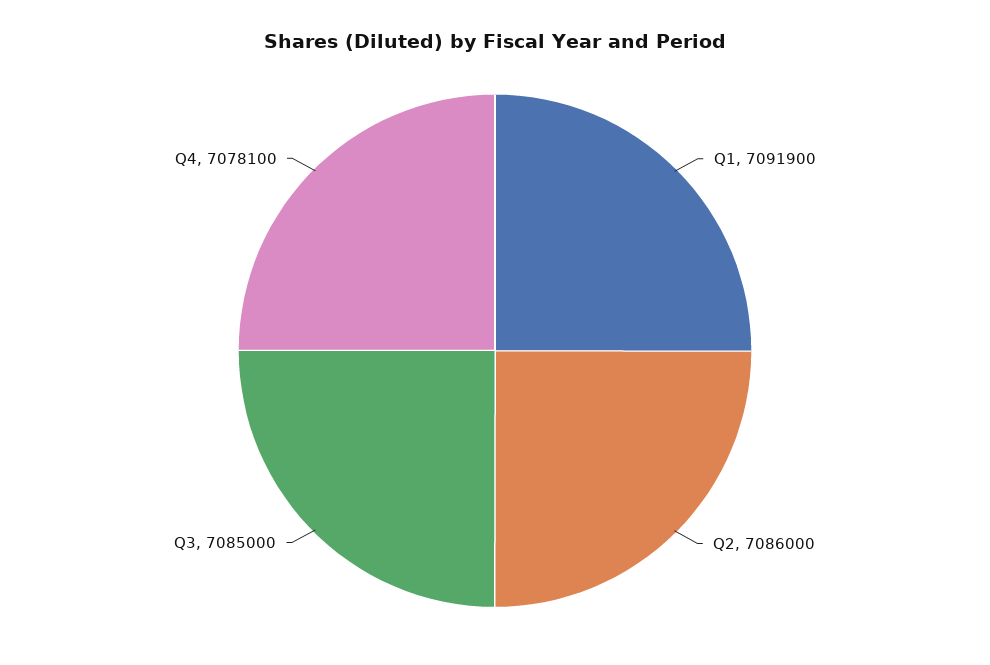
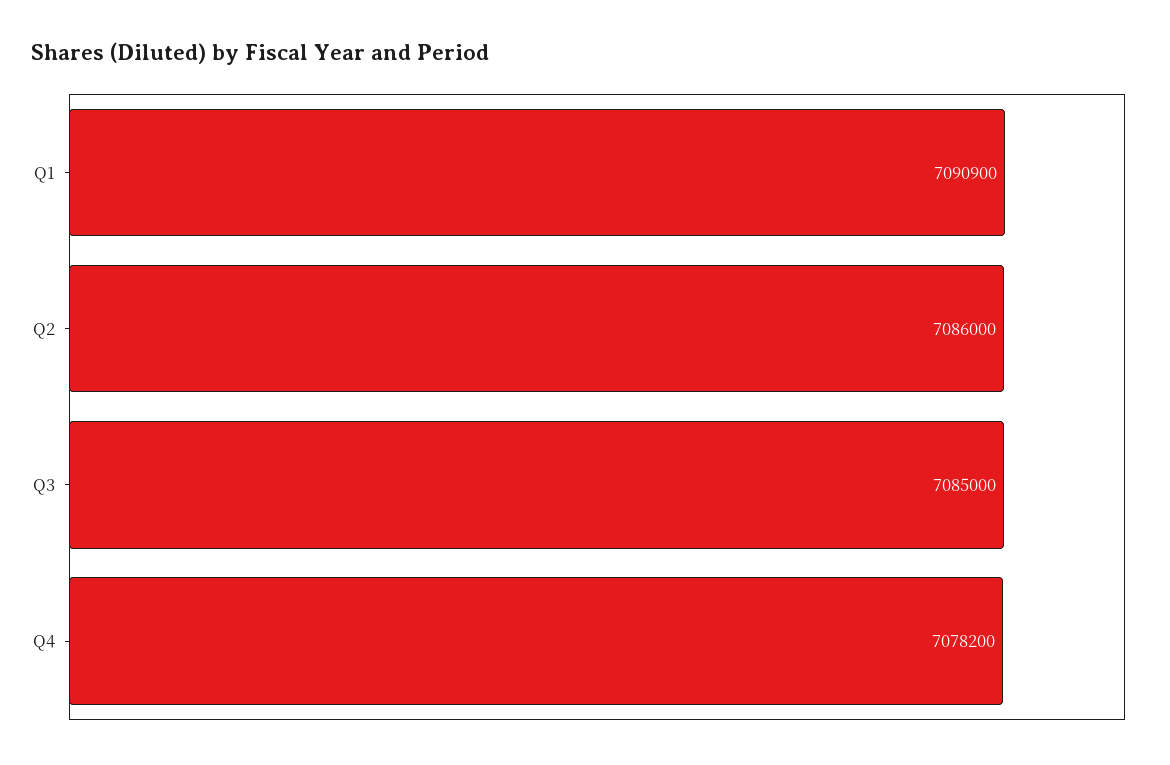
Q1: 7091900 -> 7090900
Q4: 7078100 -> 7078200

